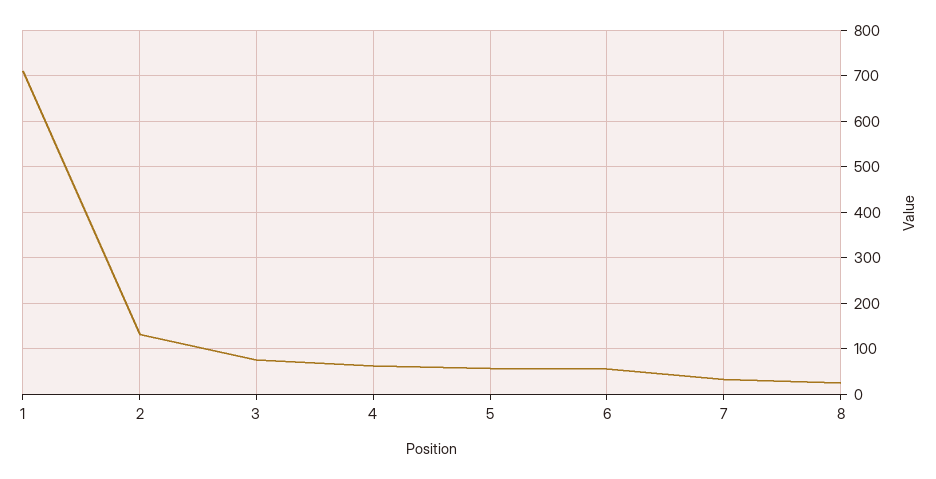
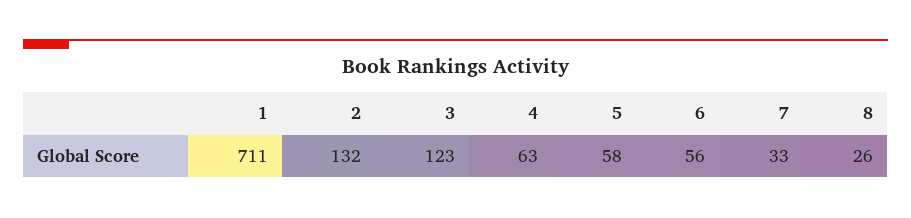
3: 80 -> 123

